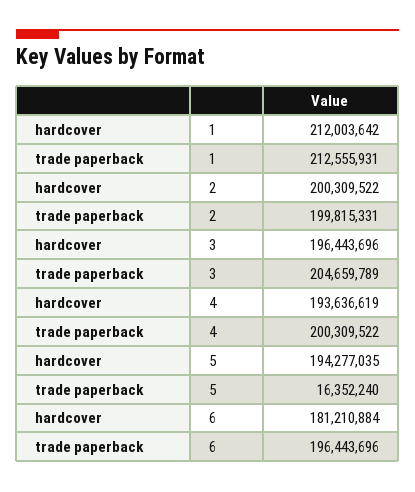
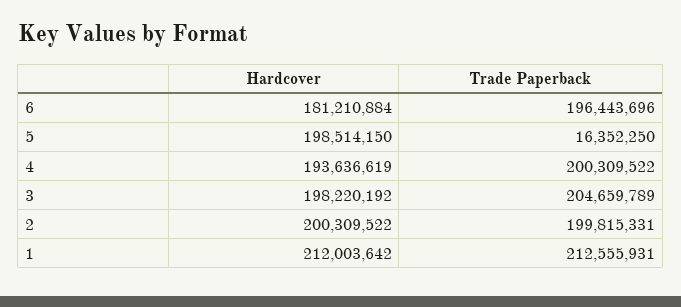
hardcover, 3: 196443696 -> 198220192
hardcover, 5: 194277035 -> 198514150
trade paperback, 5: 16352240 -> 16352250

